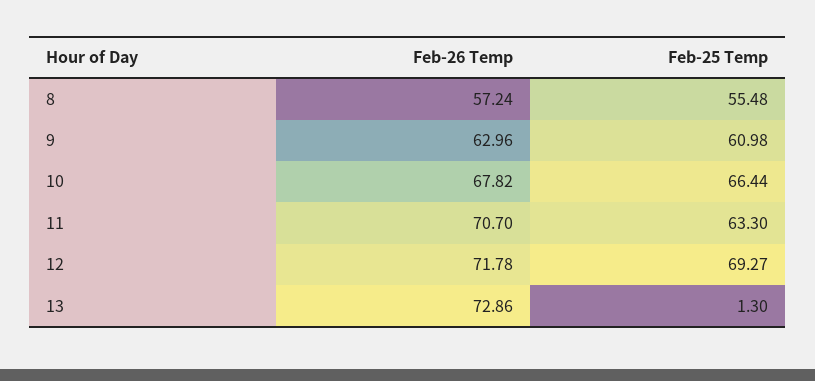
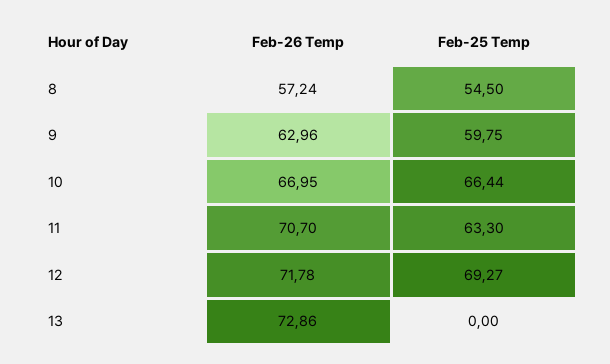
Feb-25 Temp, 8: 55.48 -> 54.5
Feb-25 Temp, 9: 60.98 -> 59.75
Feb-26 Temp, 10: 67.82 -> 66.95
Feb-25 Temp, 13: 1.3 -> 0

